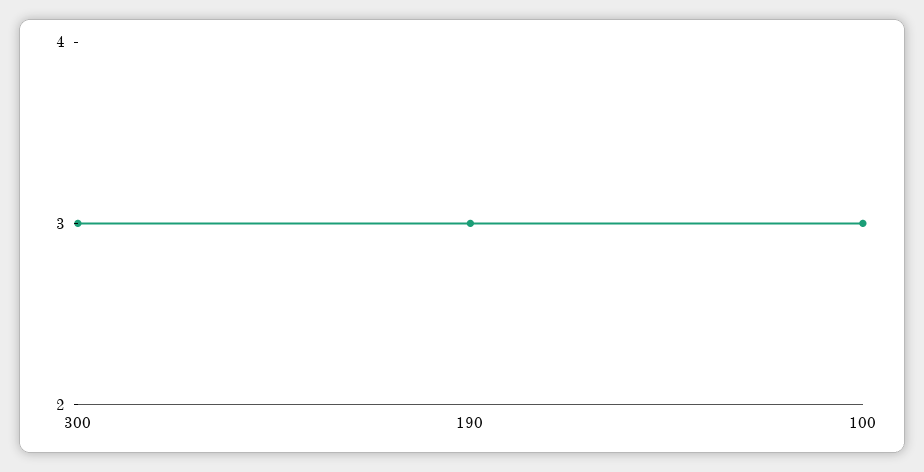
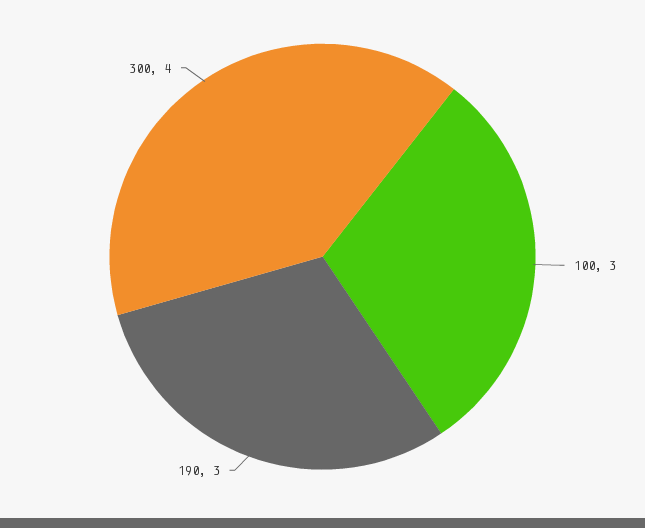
300: 3 -> 4

